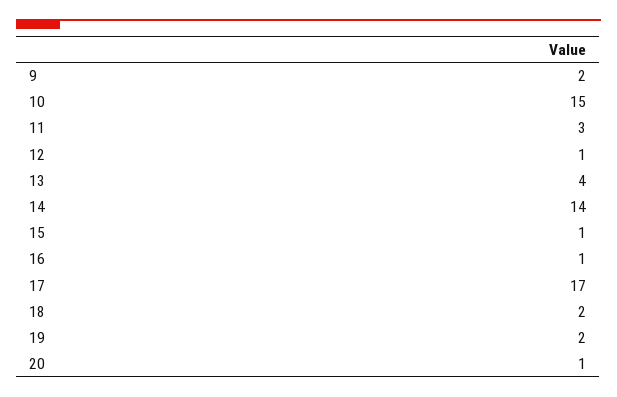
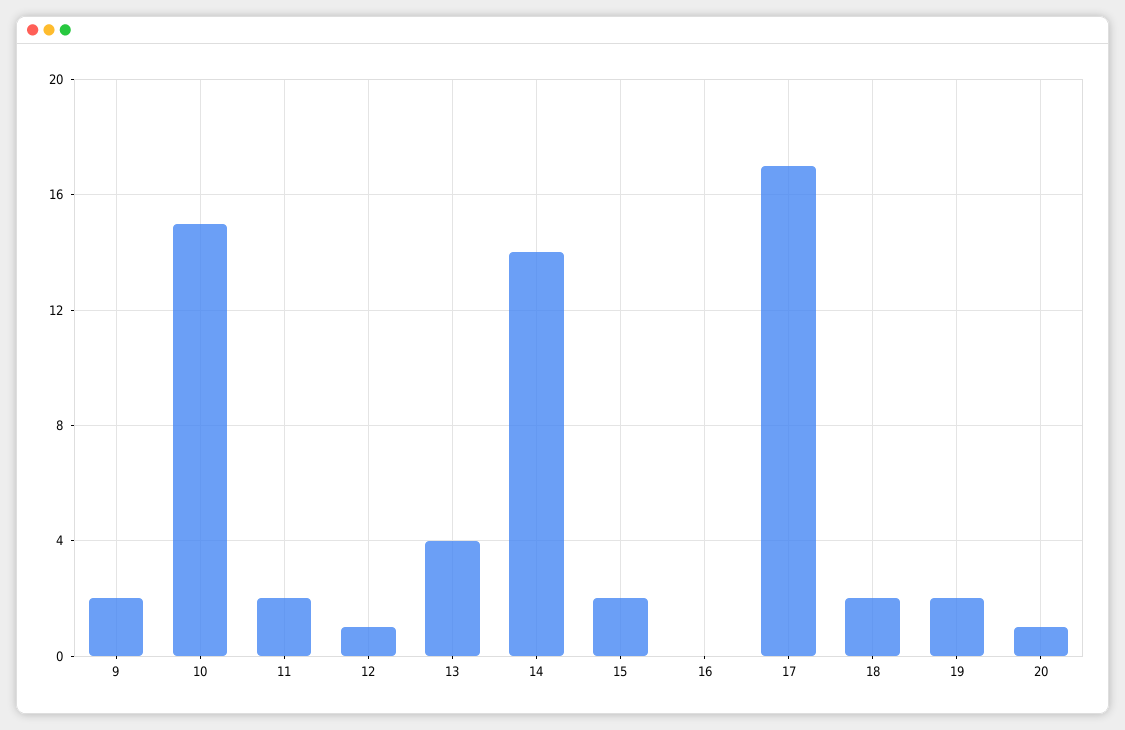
11: 3 -> 2
15: 1 -> 2
16: 1 -> 0

